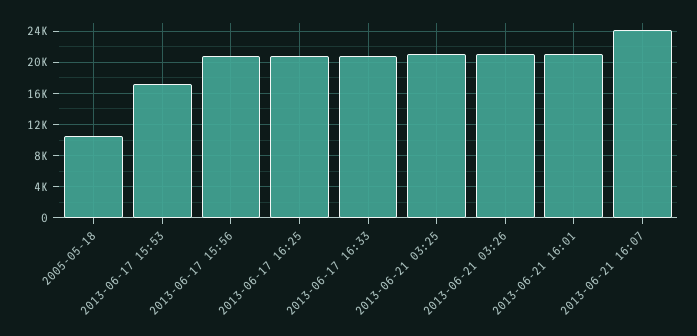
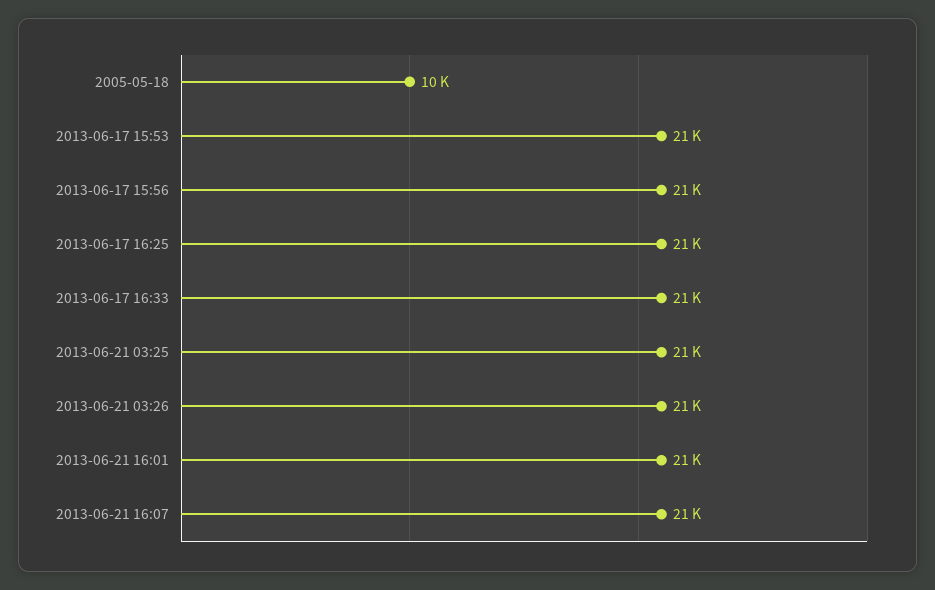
2013-06-17 15:53: 17000 -> 21000
2013-06-21 16:07: 24000 -> 21000

